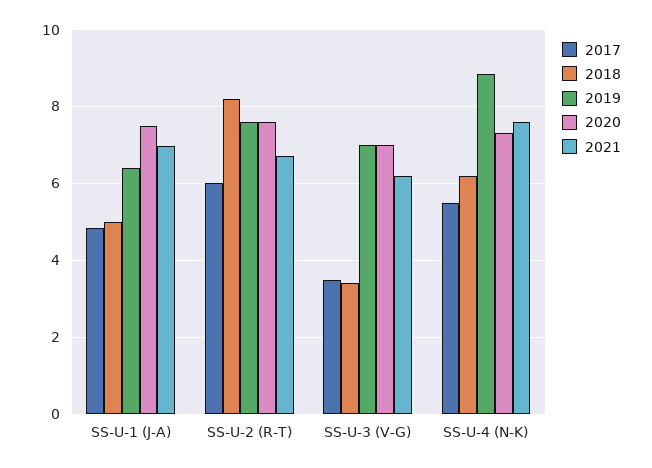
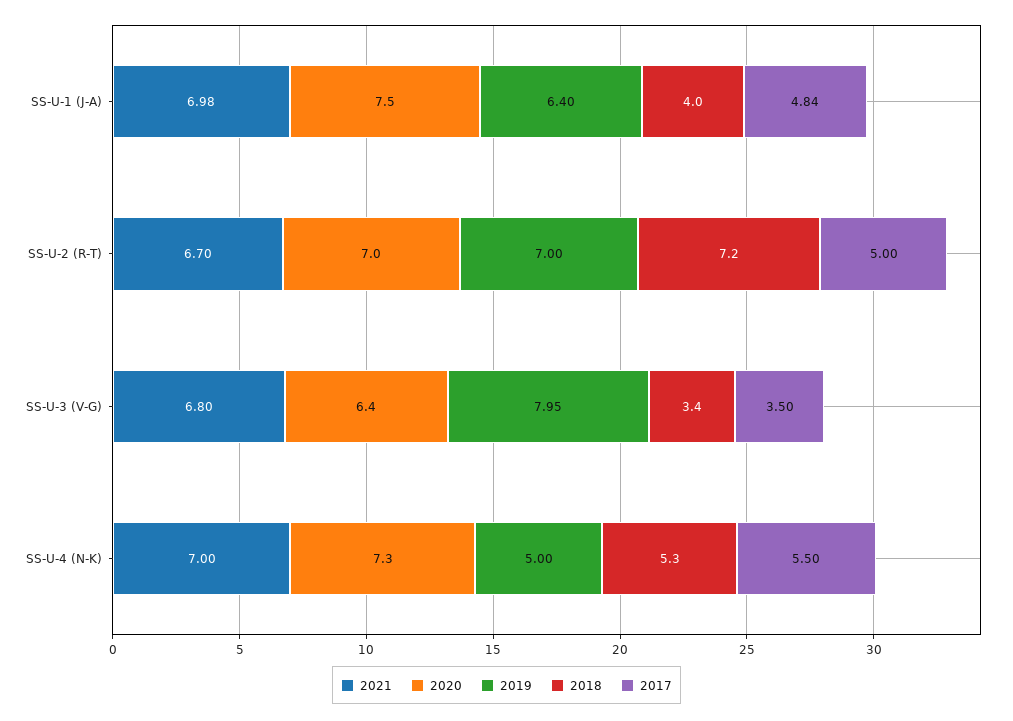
2018, SS-U-1 (J-A): 5 -> 4
2017, SS-U-2 (R-T): 6 -> 5
2018, SS-U-2 (R-T): 8.2 -> 7.2
2019, SS-U-2 (R-T): 7.6 -> 7
2020, SS-U-2 (R-T): 7.6 -> 7
2019, SS-U-3 (V-G): 7 -> 7.95
2020, SS-U-3 (V-G): 7 -> 6.4
2021, SS-U-3 (V-G): 6.2 -> 6.8
2018, SS-U-4 (N-K): 6.2 -> 5.3
2019, SS-U-4 (N-K): 8.8 -> 5
2021, SS-U-4 (N-K): 7.6 -> 7

